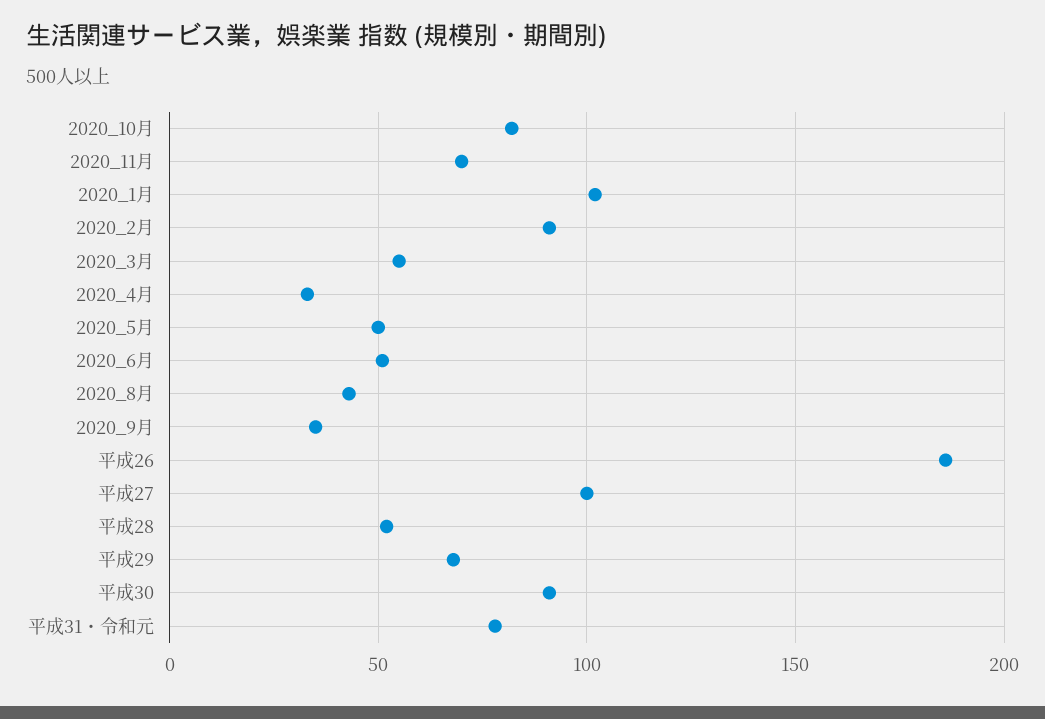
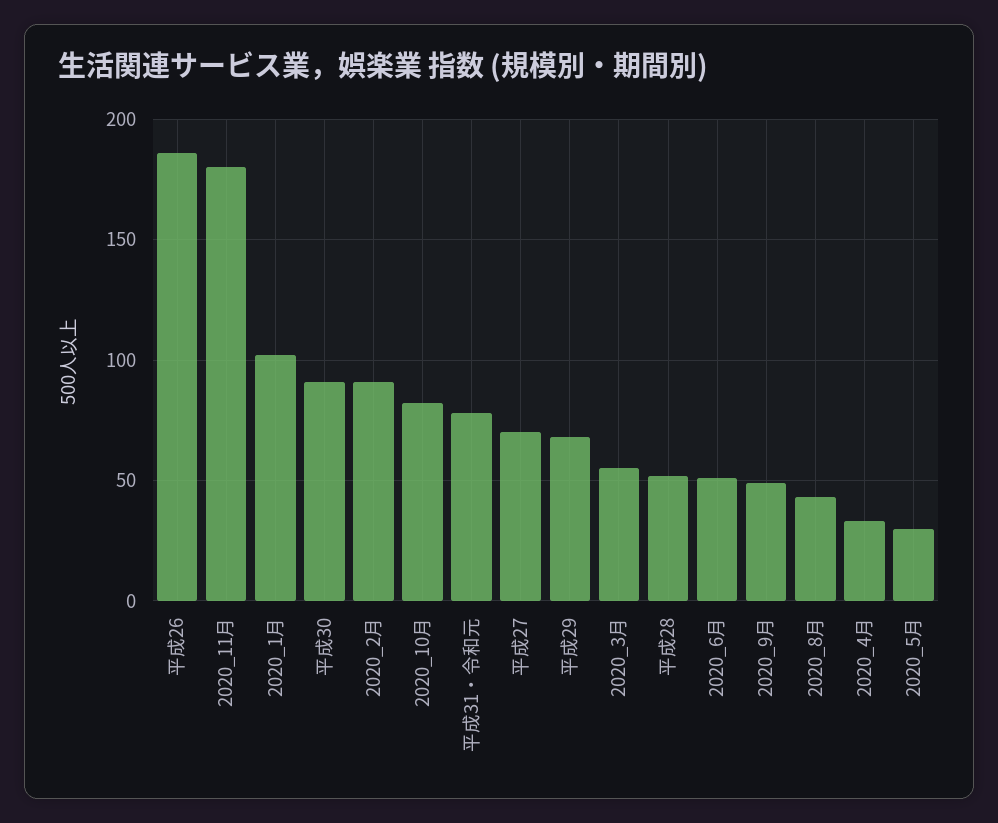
2020_11月: 70 -> 180
2020_5月: 50 -> 30
2020_9月: 35 -> 50
平成27: 100 -> 70

